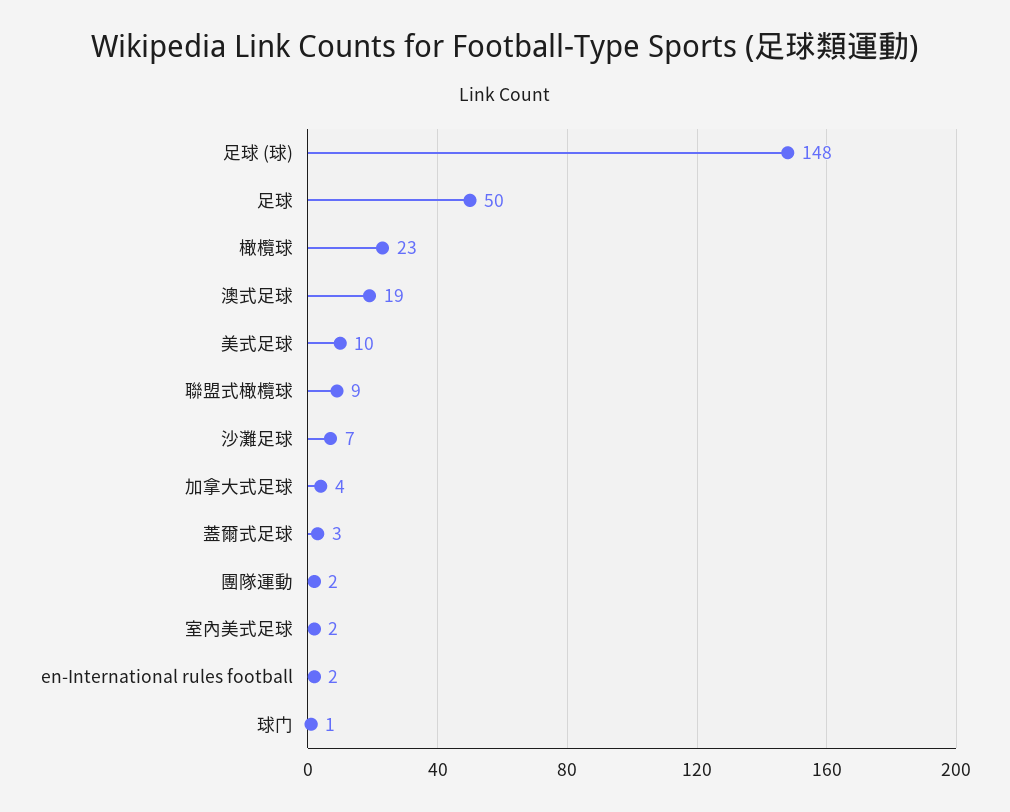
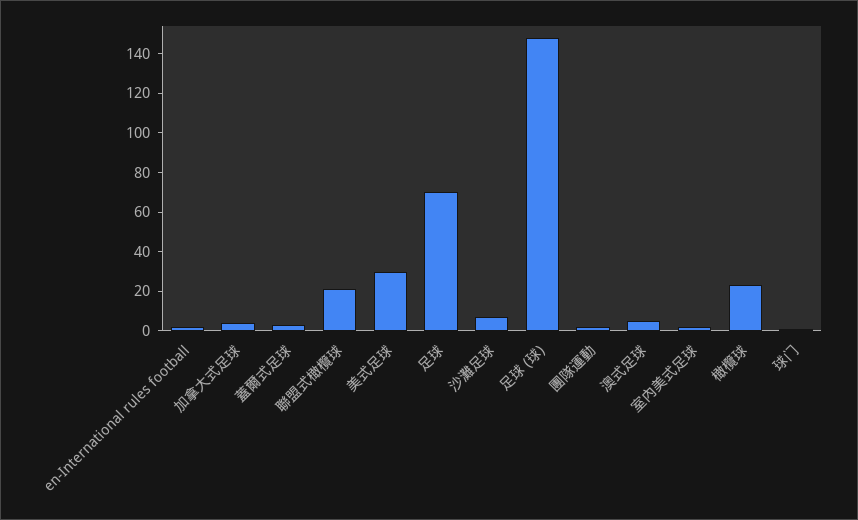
足球: 50 -> 70
澳式足球: 19 -> 5
美式足球: 10 -> 30
聯盟式橄欖球: 9 -> 20

